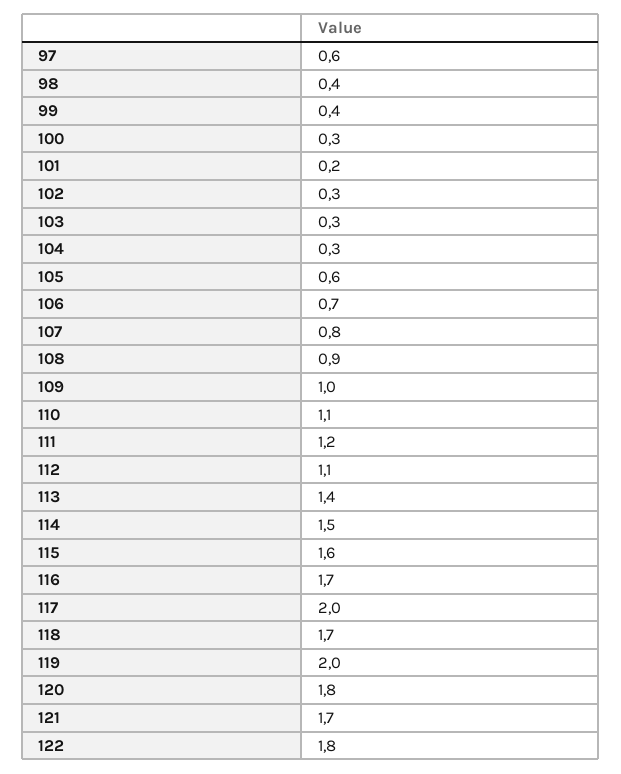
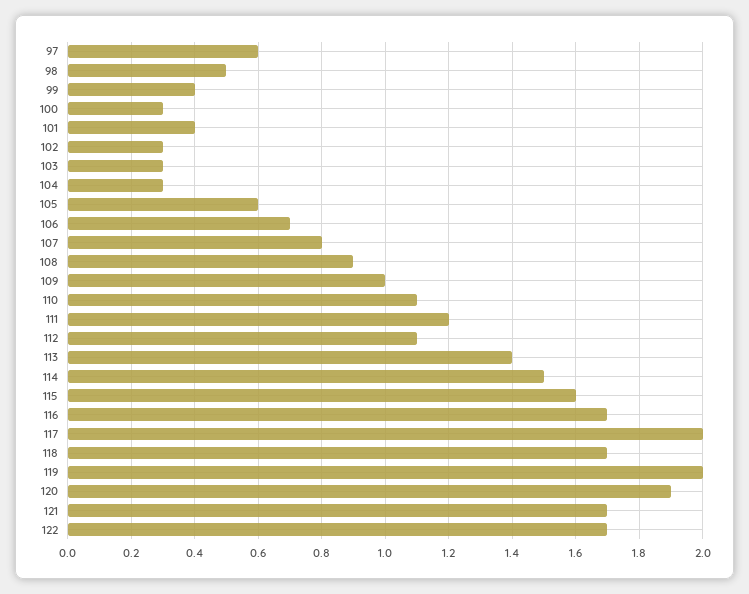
98: 0.4 -> 0.5
101: 0.2 -> 0.4
120: 1.8 -> 1.9
122: 1.8 -> 1.7

